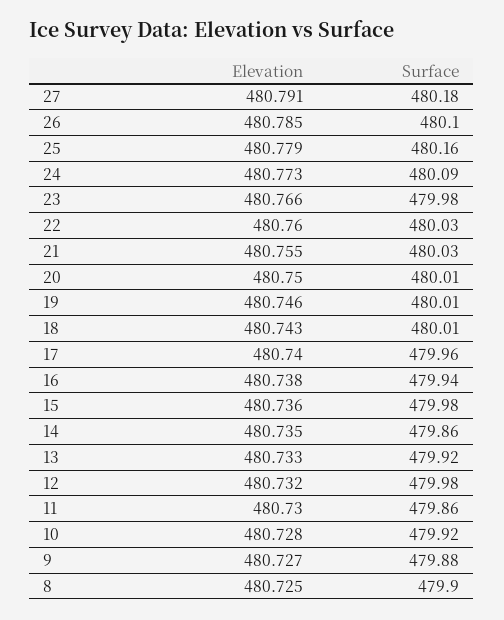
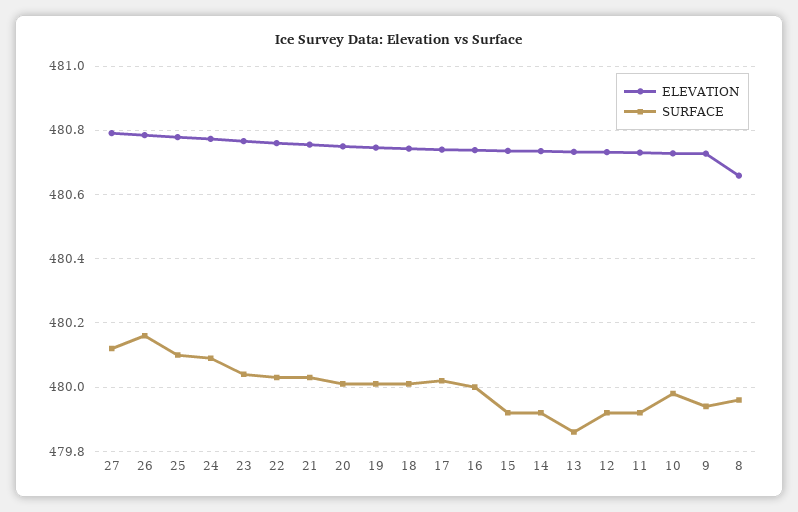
Surface, 27: 480.18 -> 480.12
Surface, 26: 480.1 -> 480.16
Surface, 25: 480.16 -> 480.1
Surface, 23: 479.98 -> 480.04
Surface, 17: 479.96 -> 480.02
Surface, 16: 479.94 -> 480
Surface, 15: 479.98 -> 479.92
Surface, 14: 479.86 -> 479.92
Surface, 13: 479.92 -> 479.86
Surface, 12: 479.98 -> 479.92
Surface, 11: 479.86 -> 479.92
Surface, 10: 479.92 -> 479.98
Surface, 9: 479.88 -> 479.94
Elevation, 8: 480.725 -> 480.66
Surface, 8: 479.9 -> 479.96

